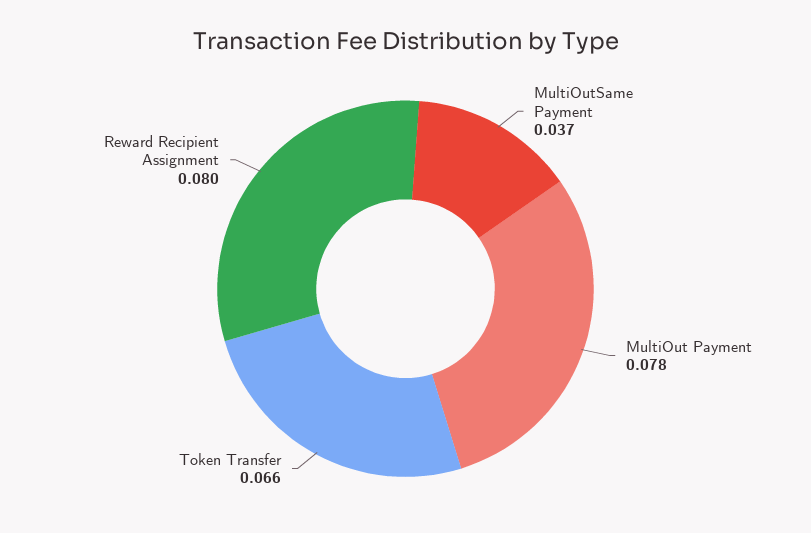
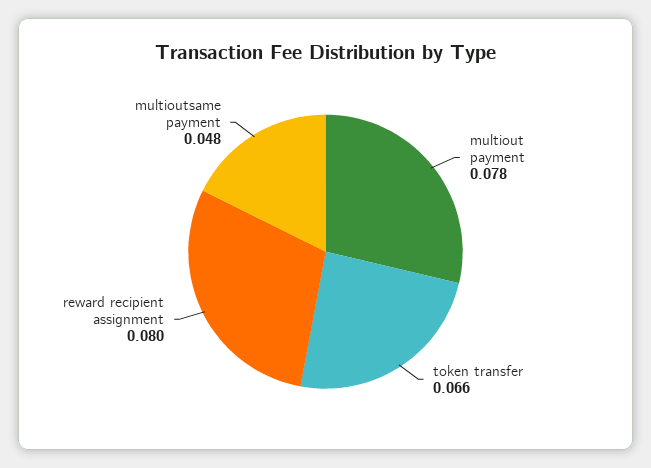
MultiOutSame Payment: 0.037 -> 0.048

